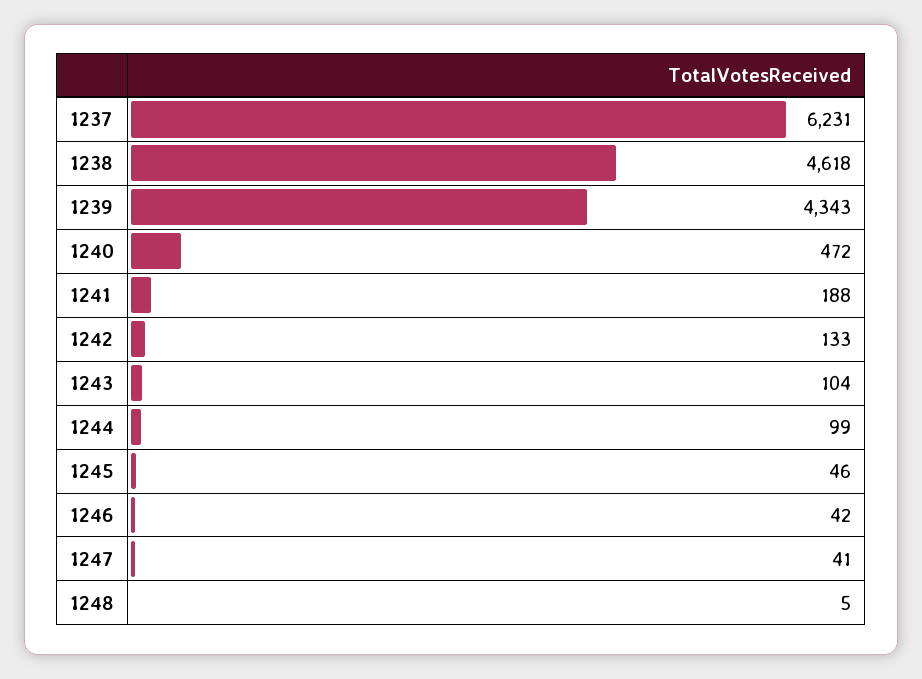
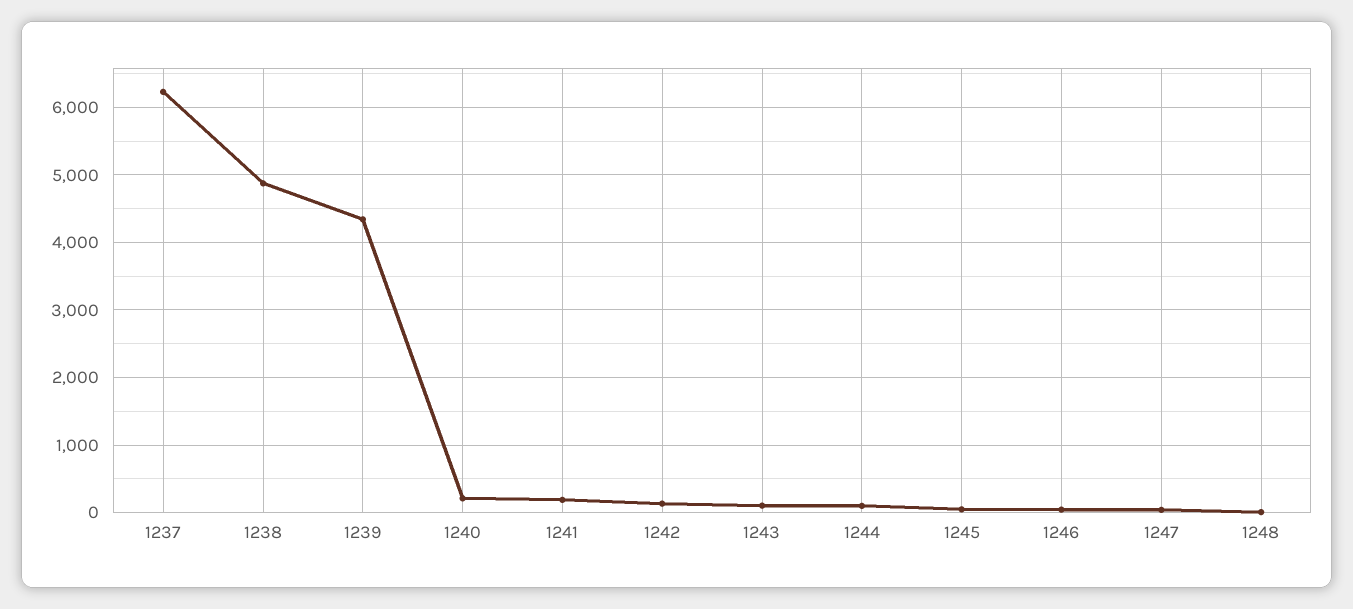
1238: 4618 -> 4900
1240: 472 -> 200

